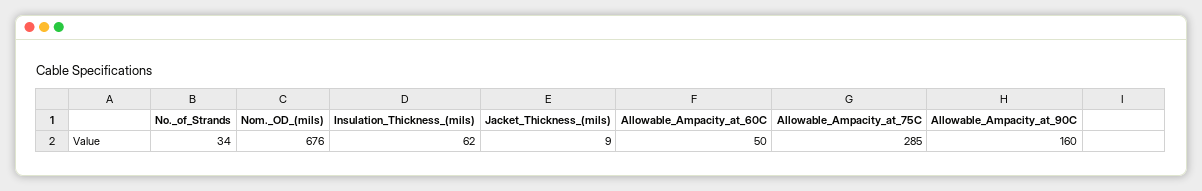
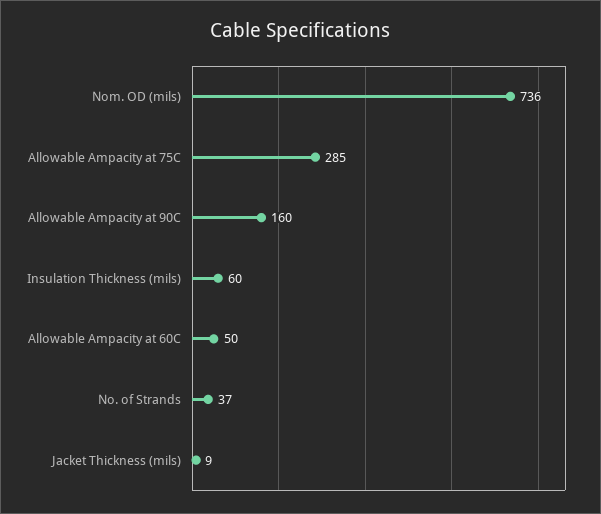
No._of_Strands: 34 -> 37
Nom._OD_(mils): 676 -> 736
Insulation_Thickness_(mils): 62 -> 60

